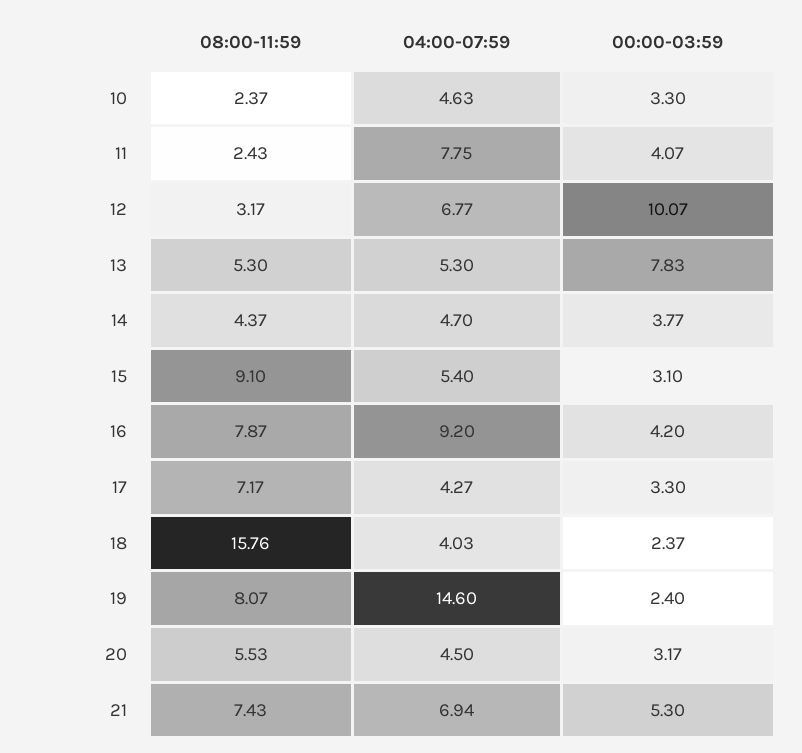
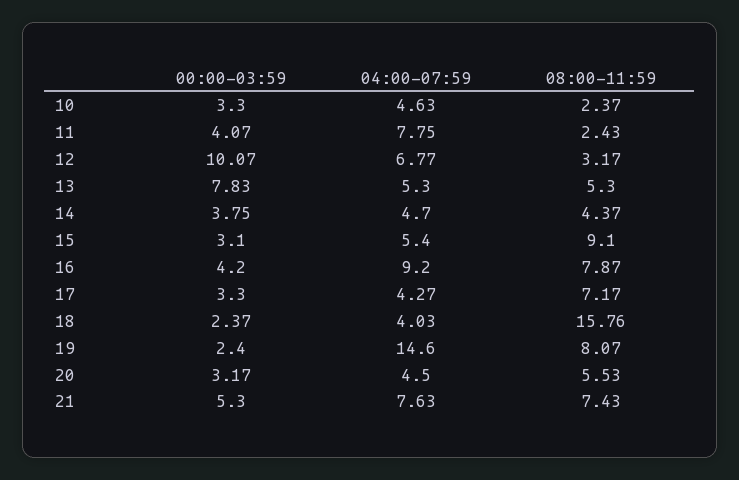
00:00-03:59, 14: 3.77 -> 3.75
04:00-07:59, 21: 6.94 -> 7.63

